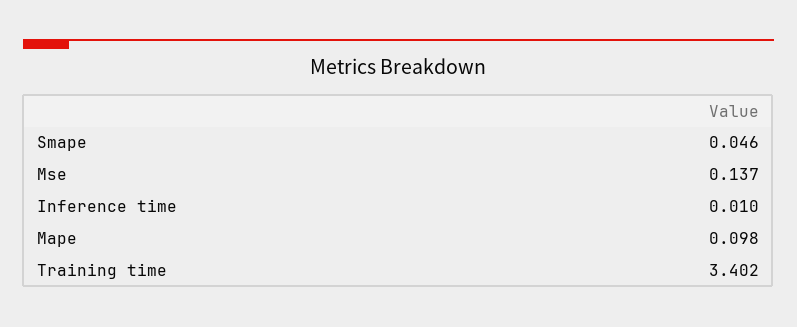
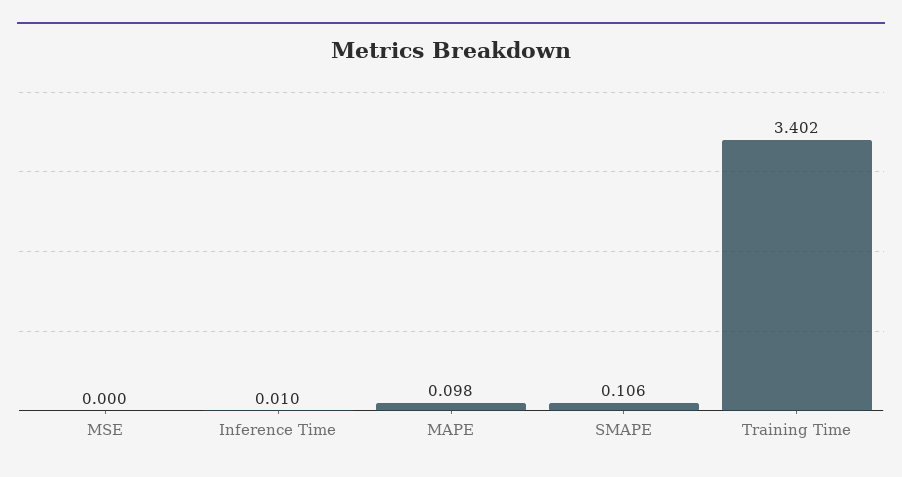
Smape: 0.046 -> 0.106
Mse: 0.137 -> 0

